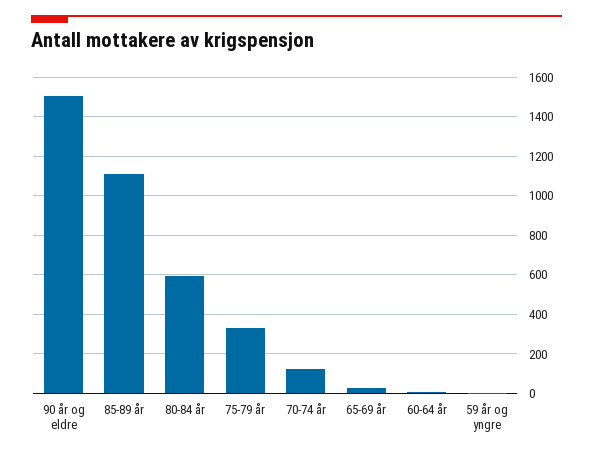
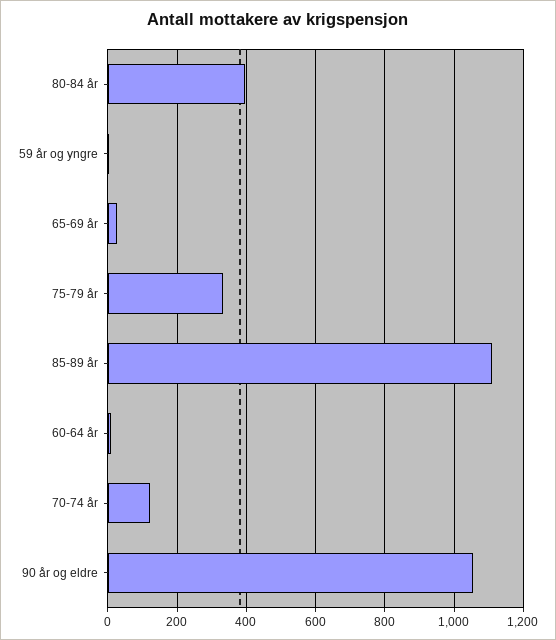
90 år og eldre: 1500 -> 1060
80-84 år: 600 -> 400

